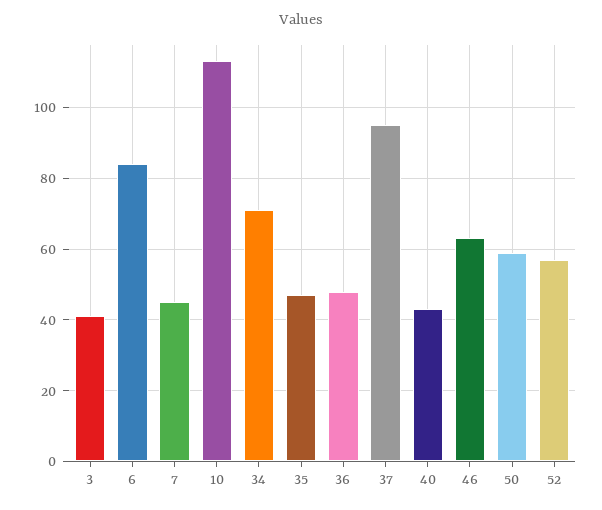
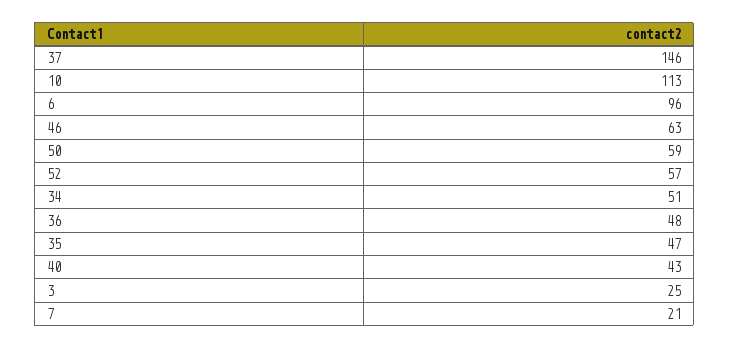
3: 40 -> 25
6: 85 -> 96
7: 45 -> 21
34: 70 -> 51
37: 95 -> 146

